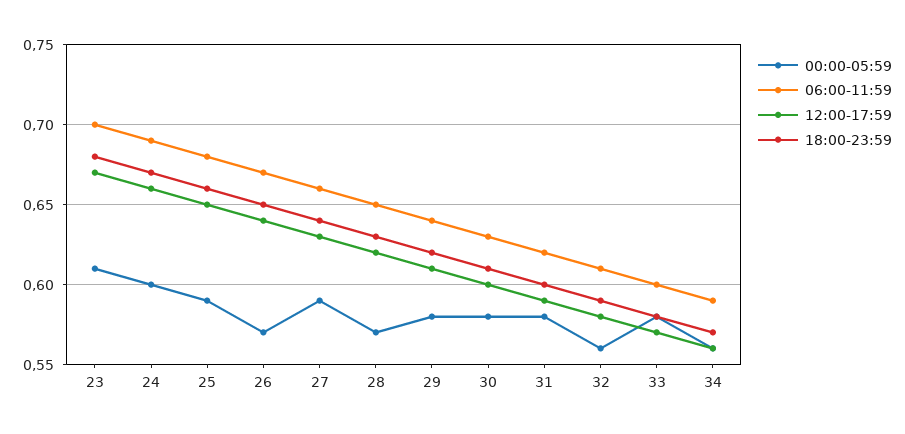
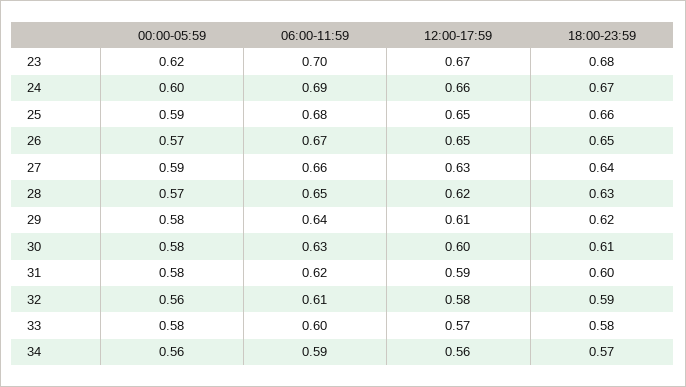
00:00-05:59, 23: 0.61 -> 0.62
12:00-17:59, 26: 0.64 -> 0.65

